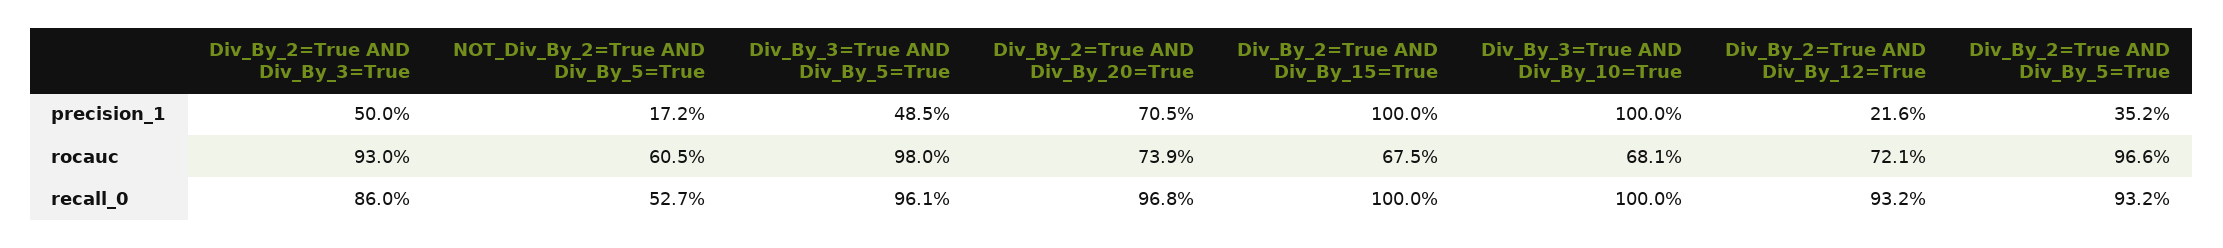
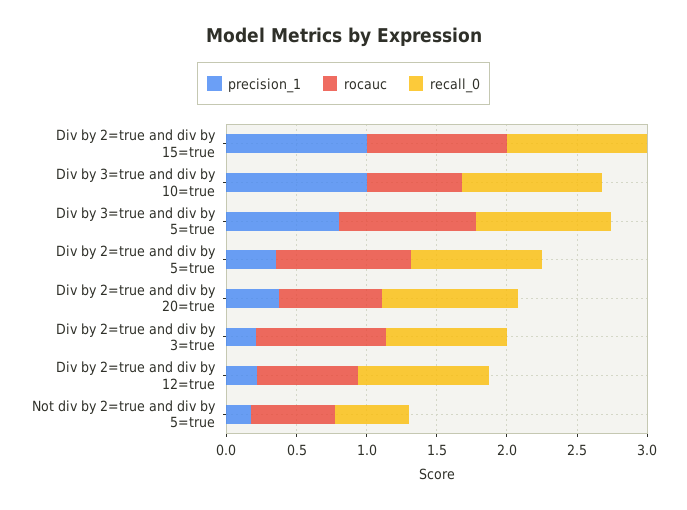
precision_1, Div_By_2=True AND Div_By_3=True: 0.5 -> 0.2
precision_1, Div_By_3=True AND Div_By_5=True: 0.485 -> 0.8
precision_1, Div_By_2=True AND Div_By_20=True: 0.705 -> 0.4
rocauc, Div_By_2=True AND Div_By_15=True: 0.675 -> 1

